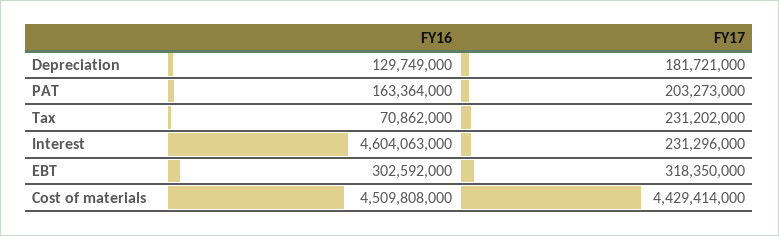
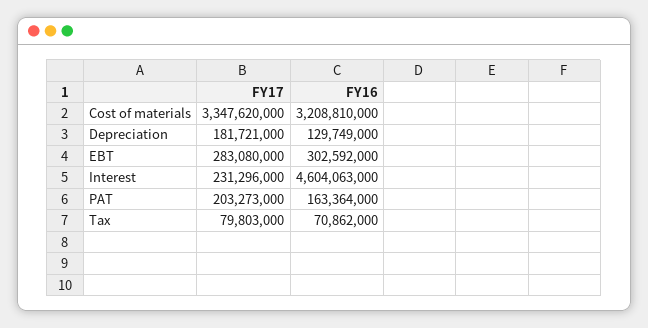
FY17, Tax: 231202000 -> 79803000
FY17, EBT: 318350000 -> 283080000
FY16, Cost of materials: 4509808000 -> 3208810000
FY17, Cost of materials: 4429414000 -> 3347620000

